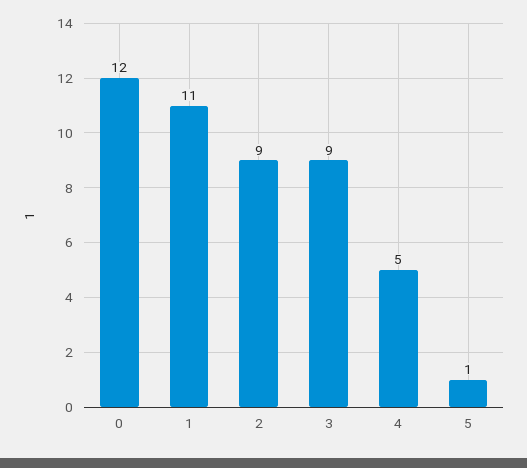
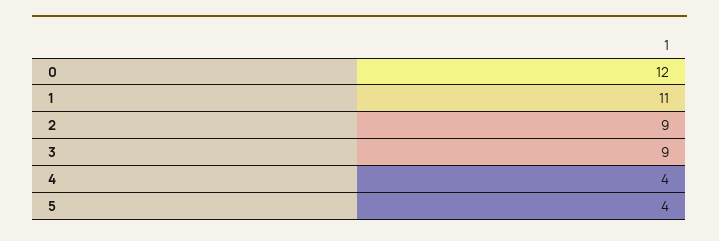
4: 5 -> 4
5: 1 -> 4

